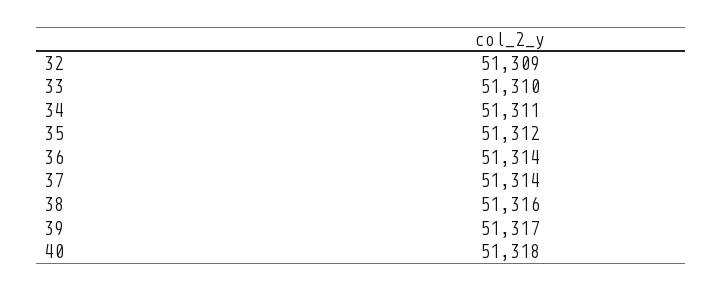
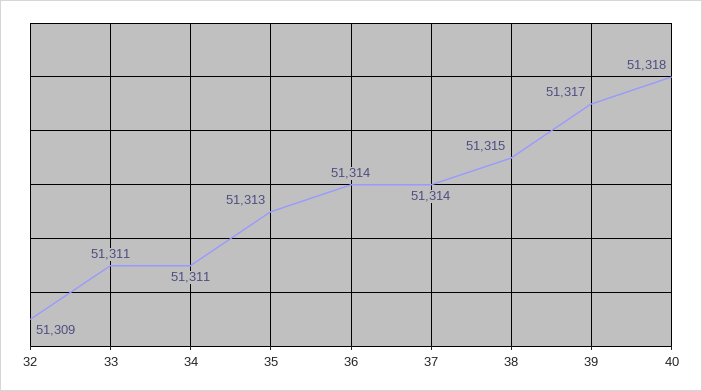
33: 51310 -> 51311
35: 51312 -> 51313
38: 51316 -> 51315

